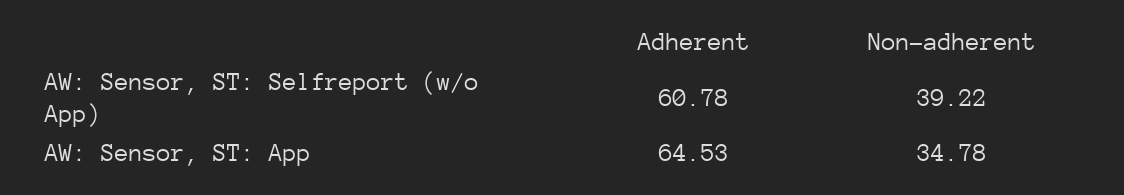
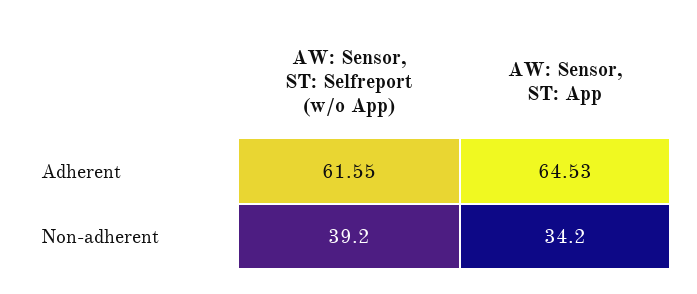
Adherent, AW: Sensor, ST: Selfreport (w/o App): 60.78 -> 61.55
Non-adherent, AW: Sensor, ST: App: 34.78 -> 34.2

